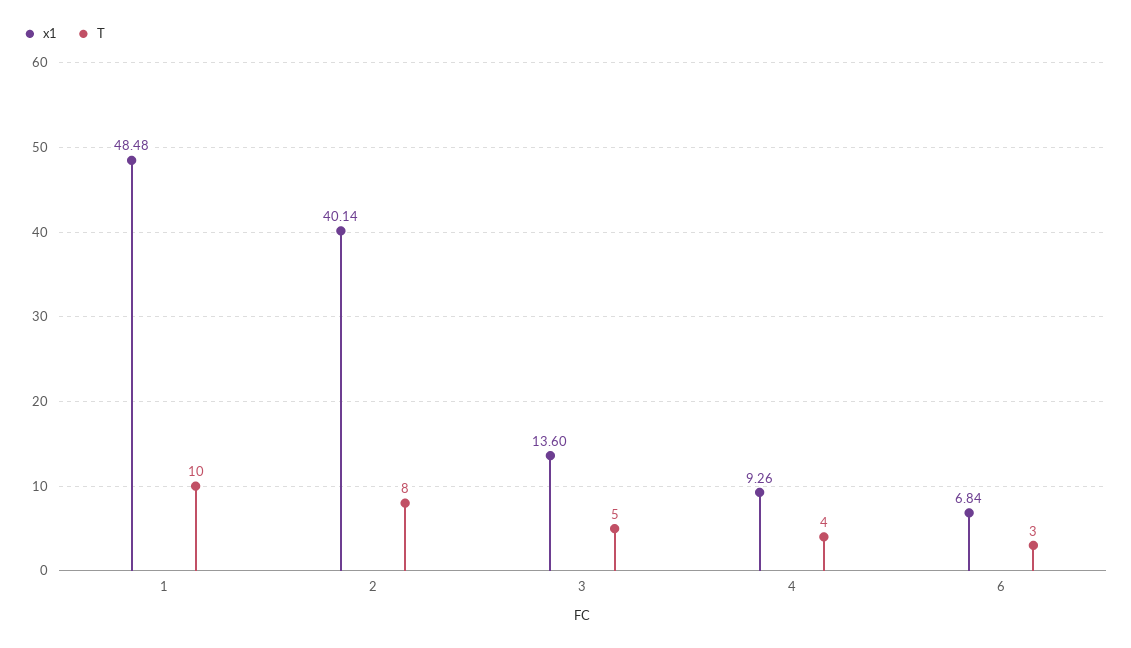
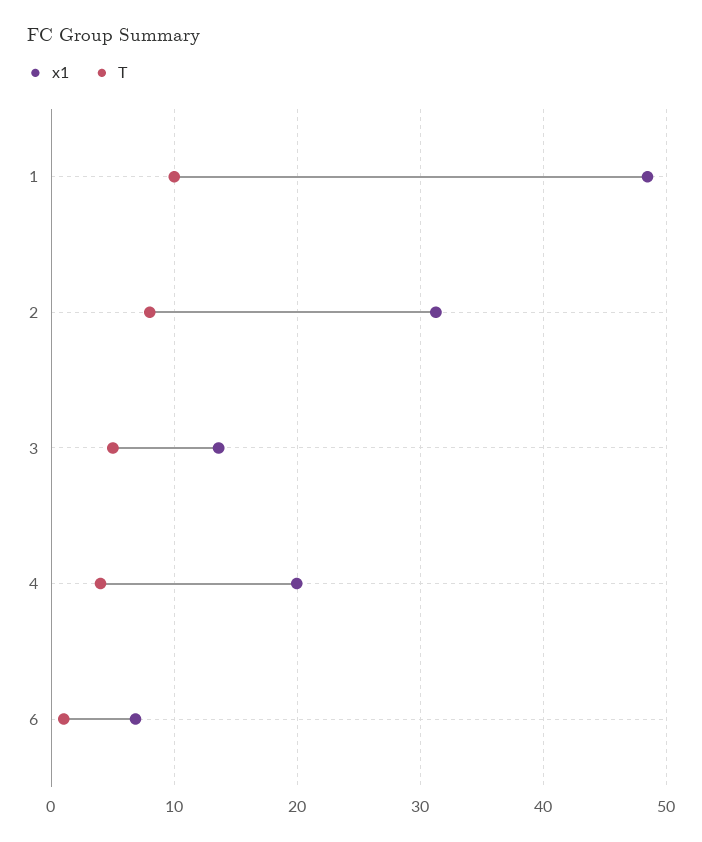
x1, 2: 40.14 -> 31
x1, 4: 9.26 -> 20
T, 6: 3 -> 1

